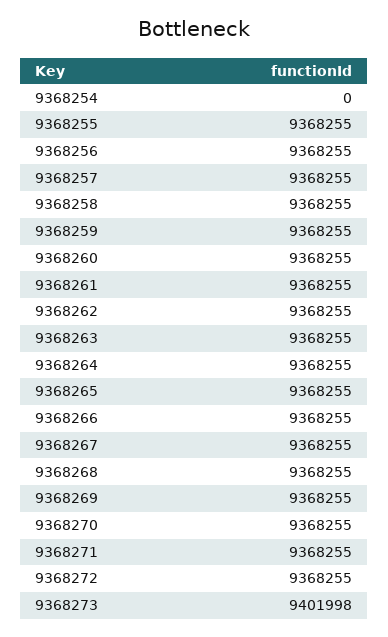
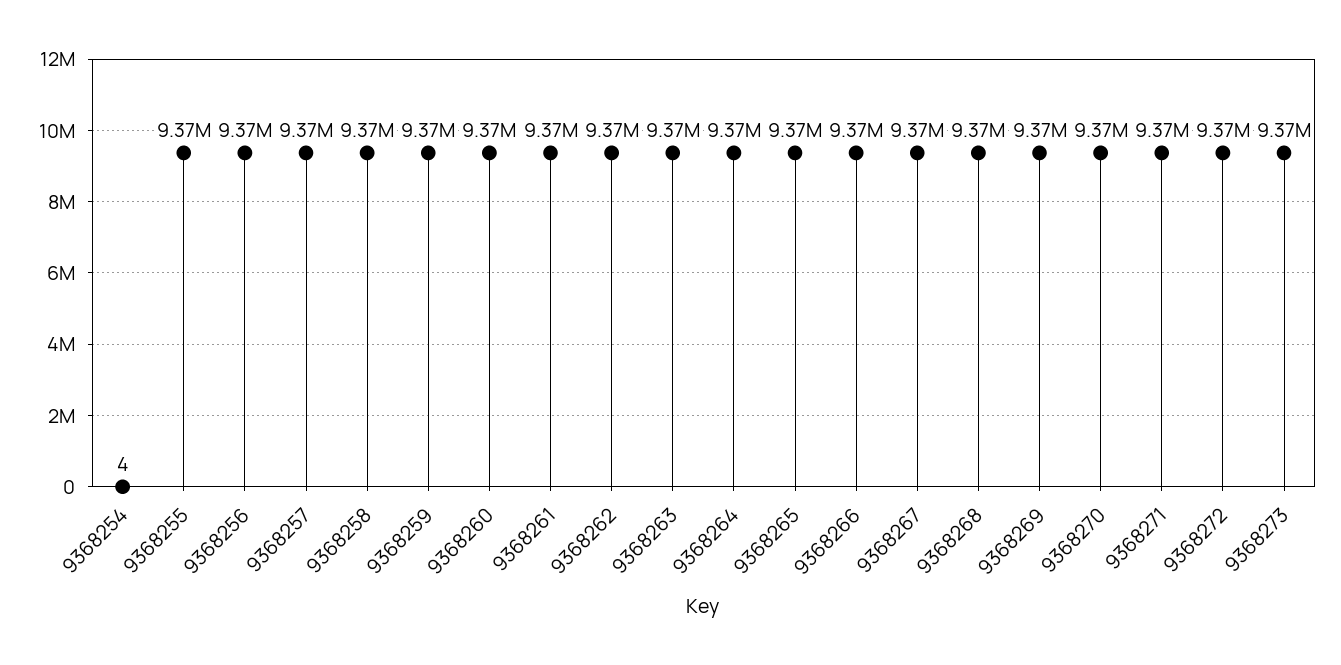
9368254: 0 -> 4
9368273: 9401998 -> 9370000

